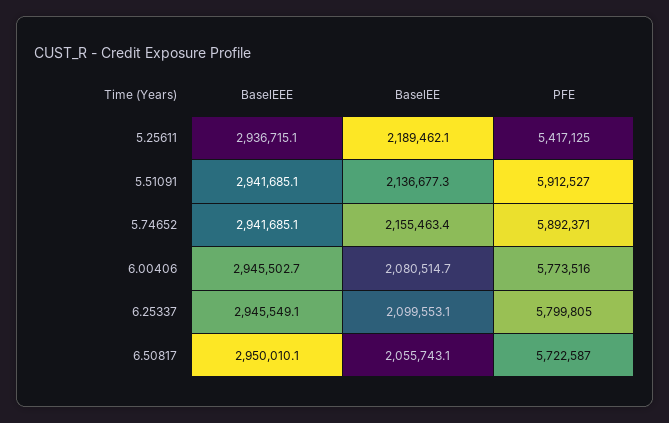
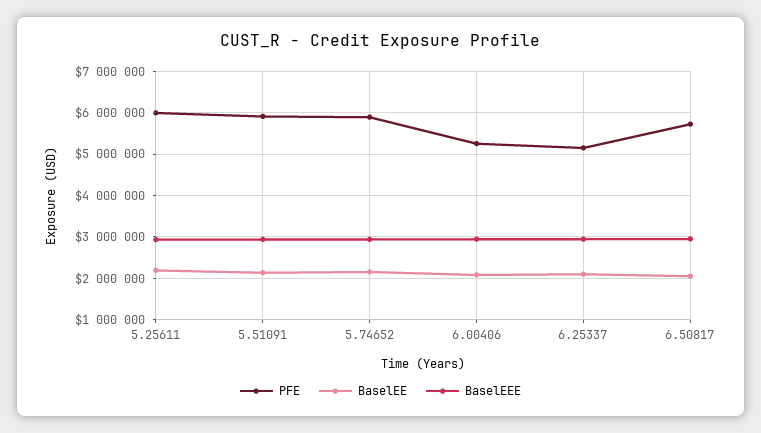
PFE, 5.25611: 5417125 -> 6000000
PFE, 6.00406: 5773516 -> 5200000
PFE, 6.25337: 5799805 -> 5200000

